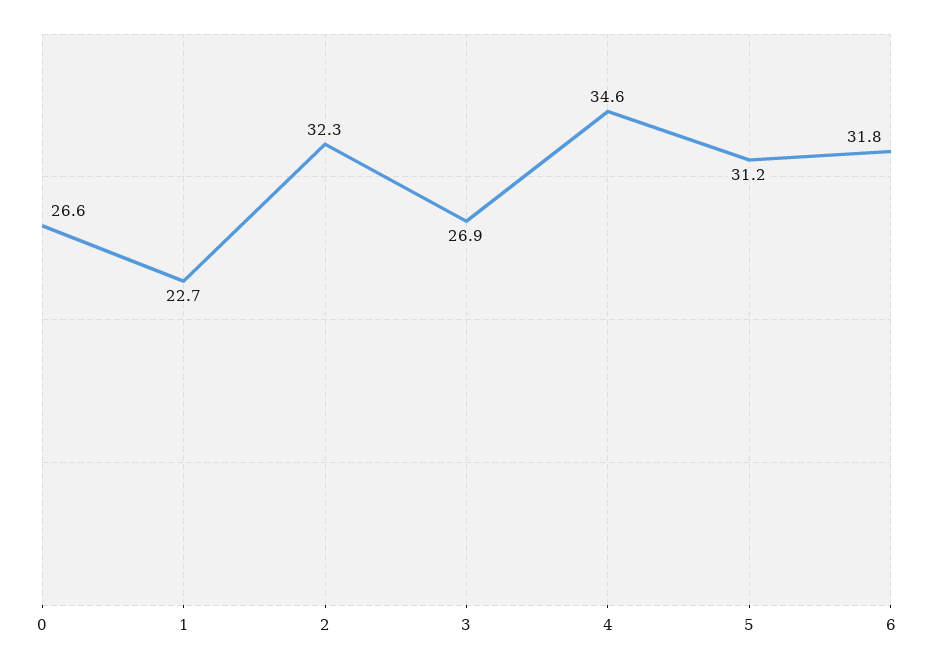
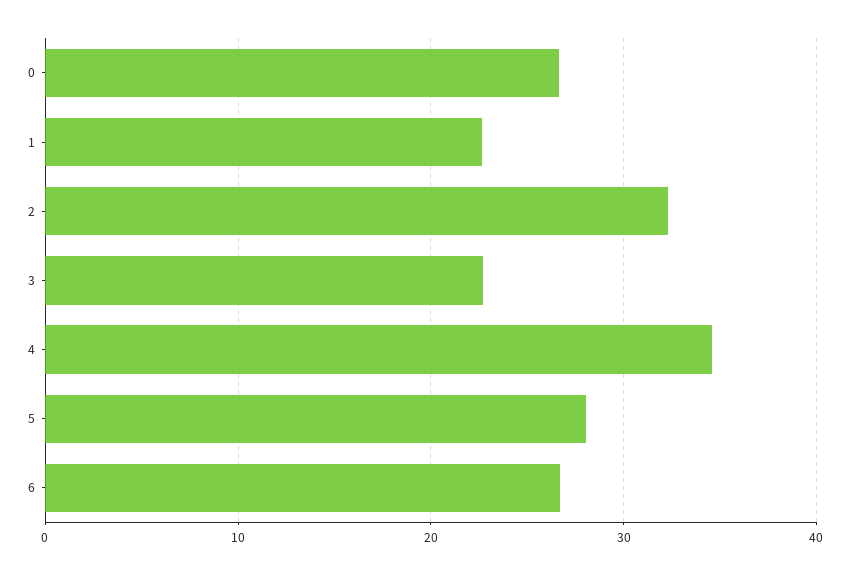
3: 26.9 -> 23
5: 31.2 -> 28
6: 31.8 -> 27

